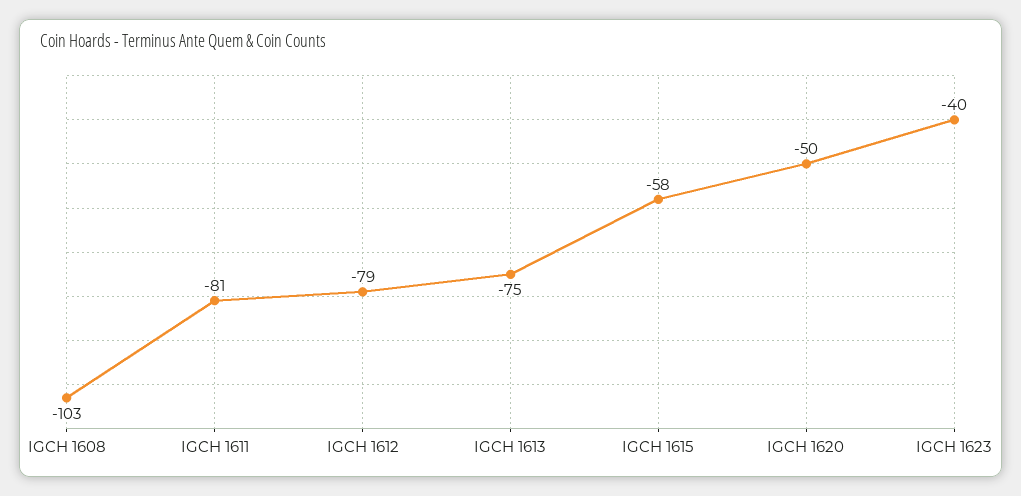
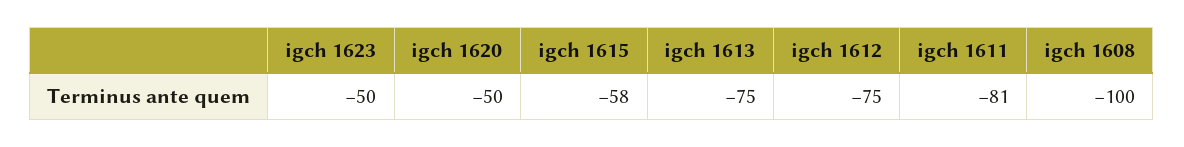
IGCH 1608: -103 -> -100
IGCH 1612: -79 -> -75
IGCH 1623: -40 -> -50

